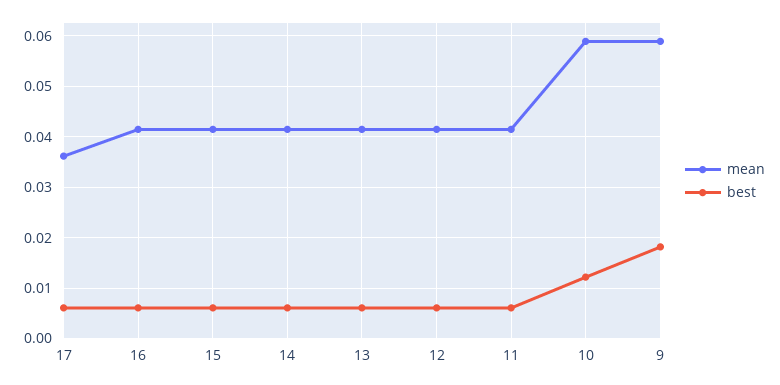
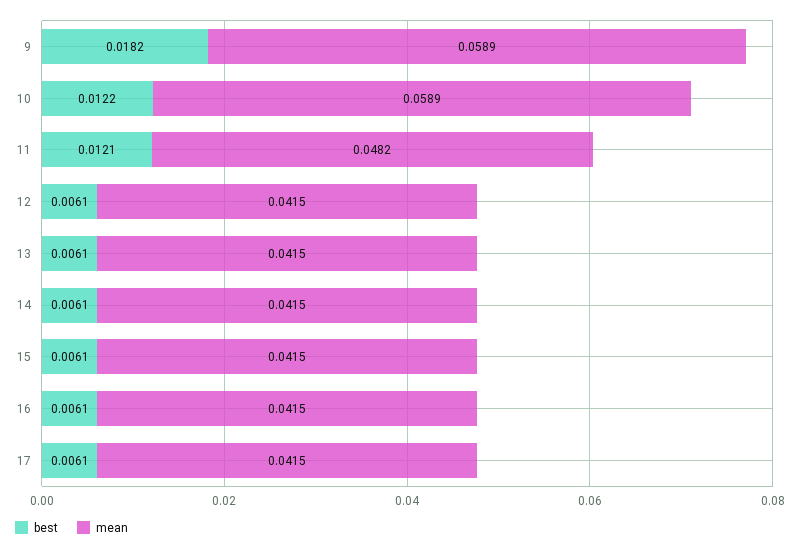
mean, 17: 0.036 -> 0.0415
mean, 11: 0.042 -> 0.0482
best, 11: 0.006 -> 0.0121

